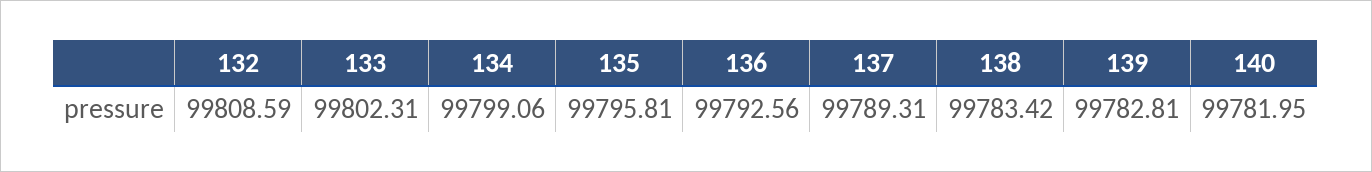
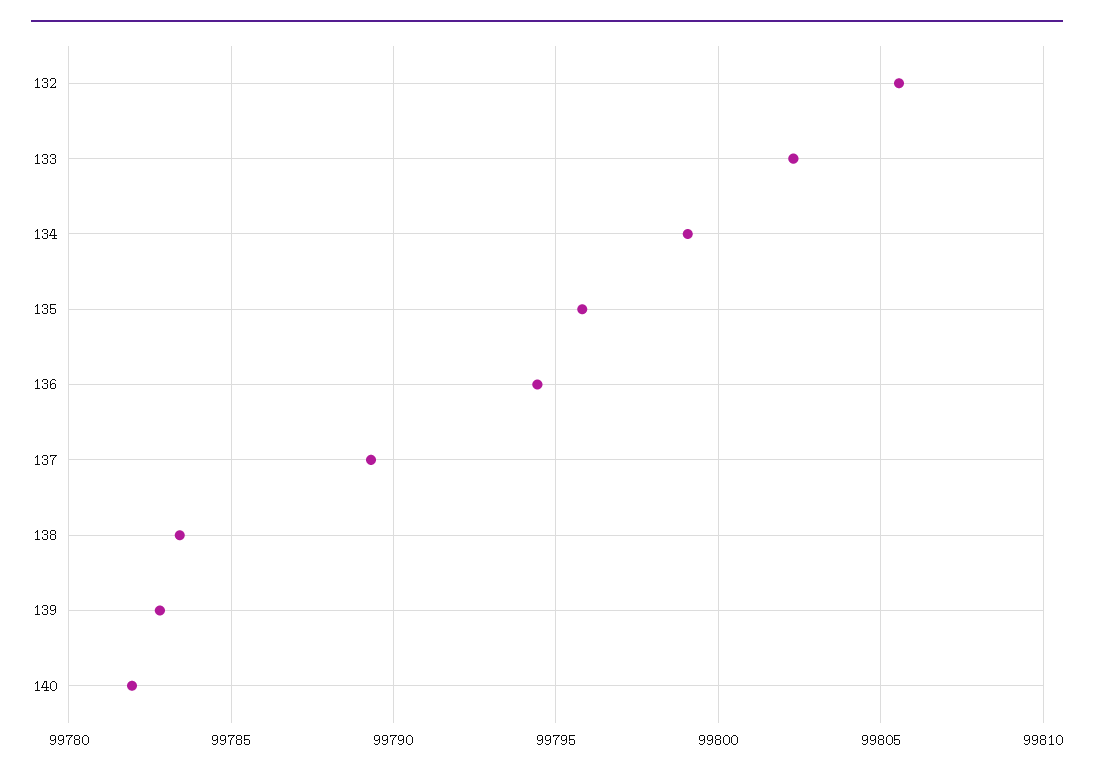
132: 99808.59 -> 99805.5
136: 99792.56 -> 99794.5

